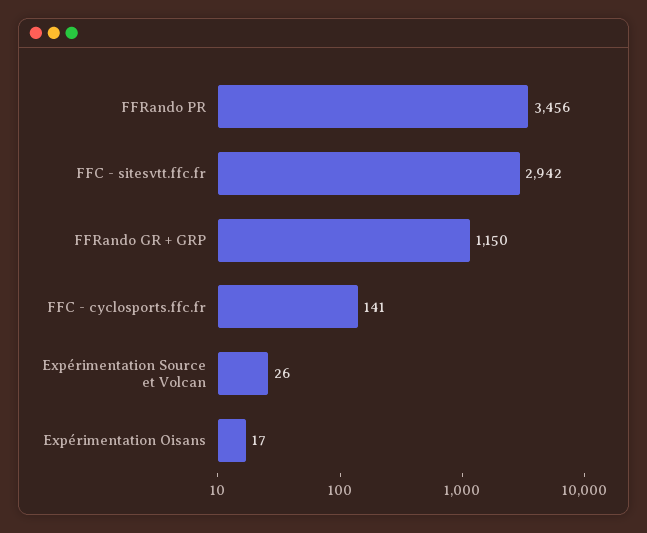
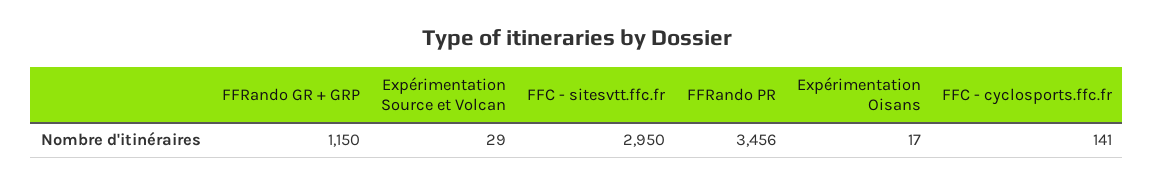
FFC - sitesvtt.ffc.fr: 2942 -> 2950
Expérimentation Source et Volcan: 26 -> 29

